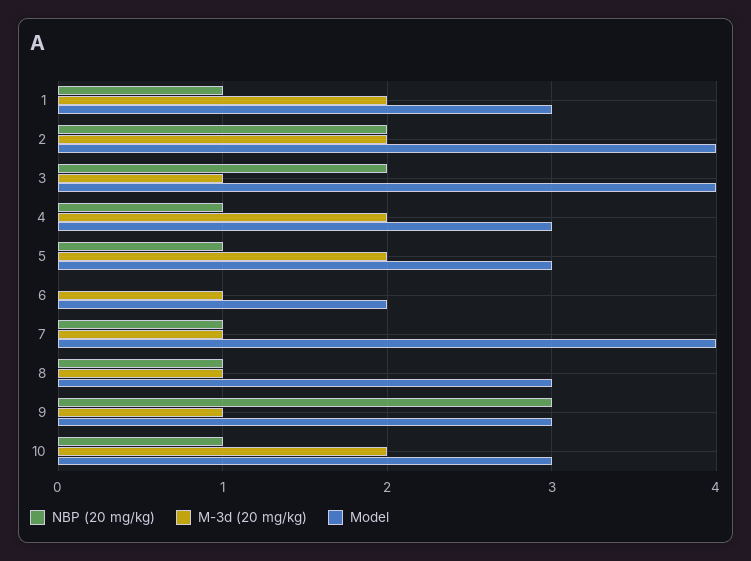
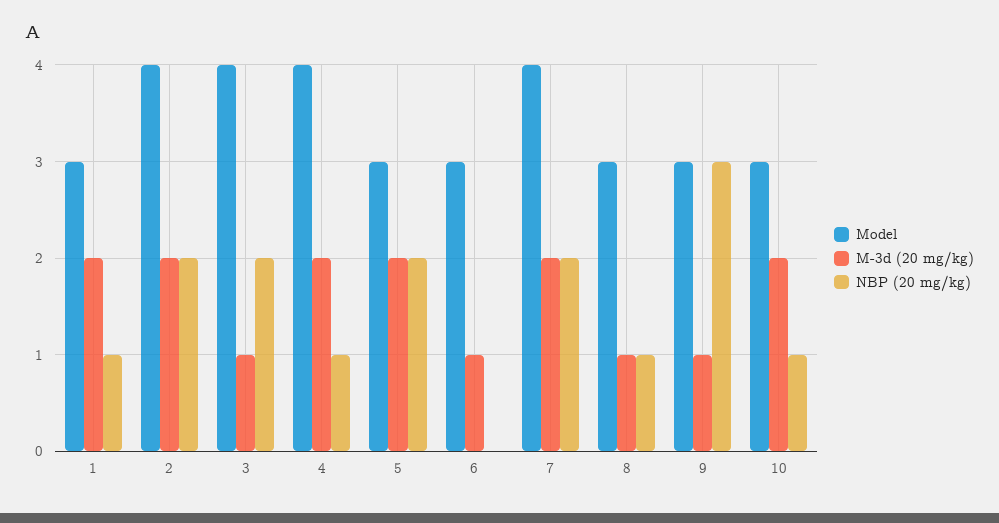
Model, 4: 3 -> 4
NBP (20 mg/kg), 5: 1 -> 2
Model, 6: 2 -> 3
NBP (20 mg/kg), 7: 1 -> 2
M-3d (20 mg/kg), 7: 1 -> 2

